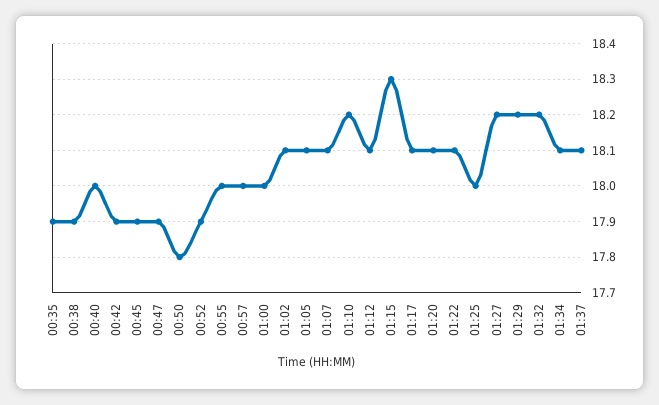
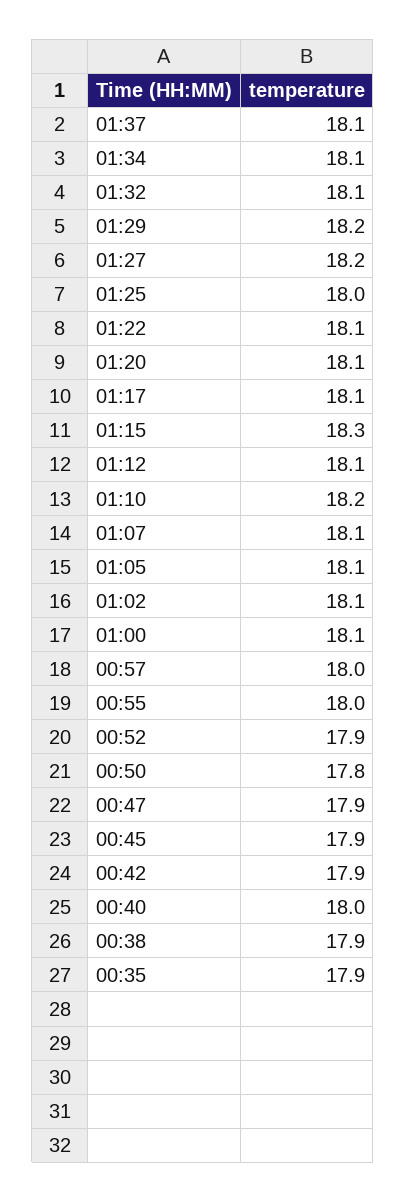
01:00: 18 -> 18.1
01:32: 18.2 -> 18.1

